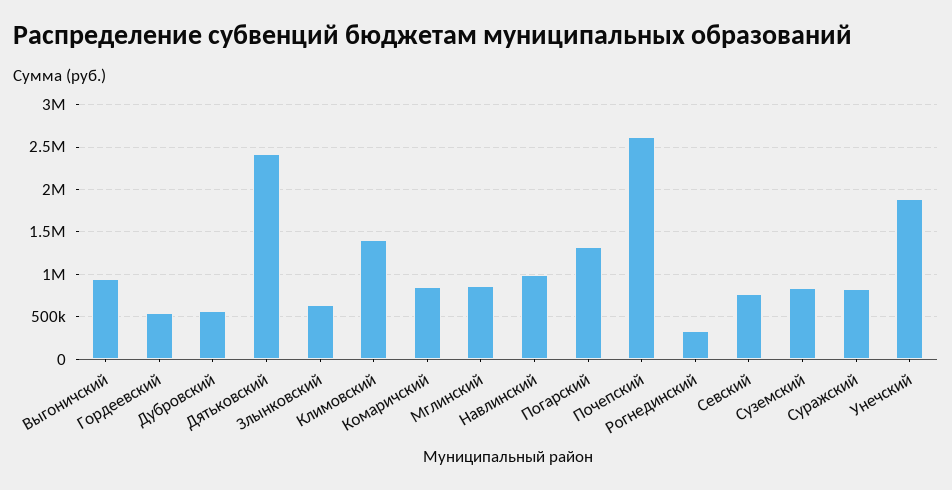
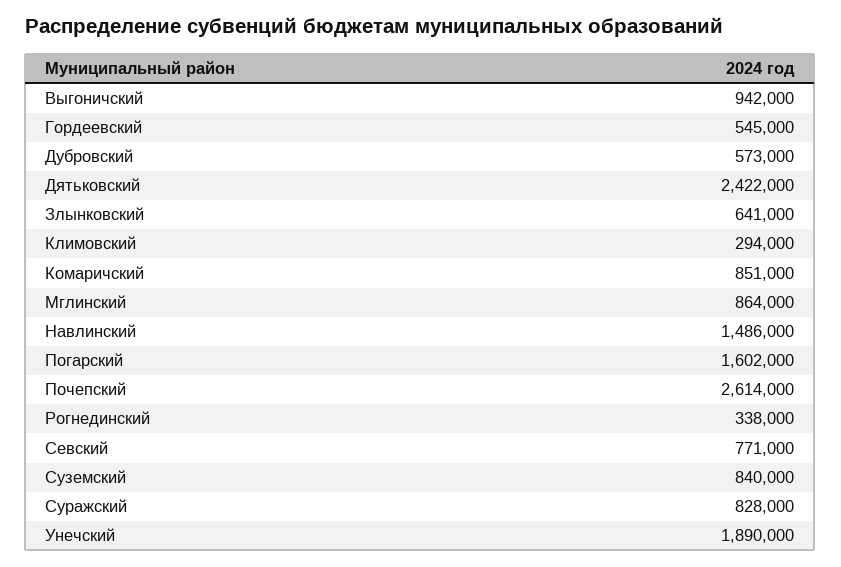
Климовский: 1400000 -> 294000
Навлинский: 1000000 -> 1486000
Погарский: 1300000 -> 1602000

